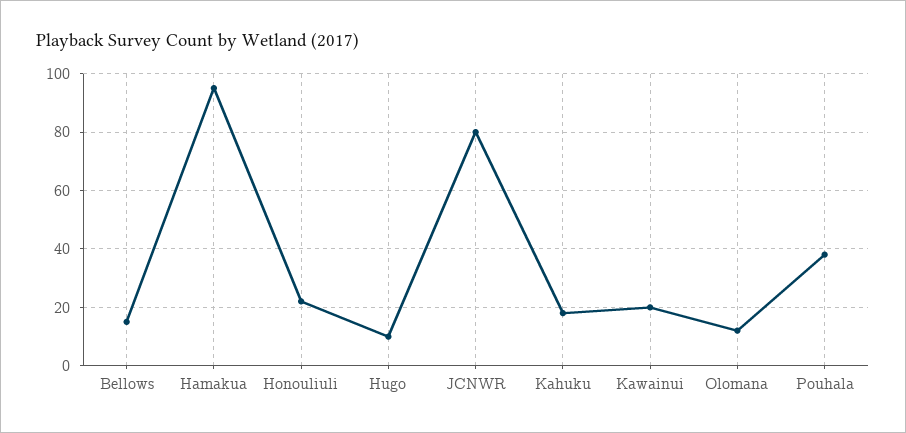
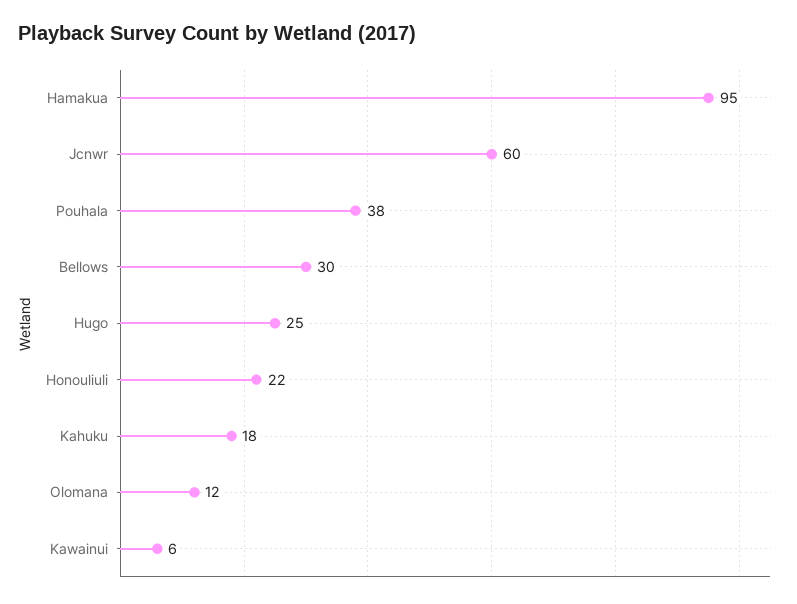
Bellows: 15 -> 30
Hugo: 10 -> 25
JCNWR: 80 -> 60
Kawainui: 20 -> 6

